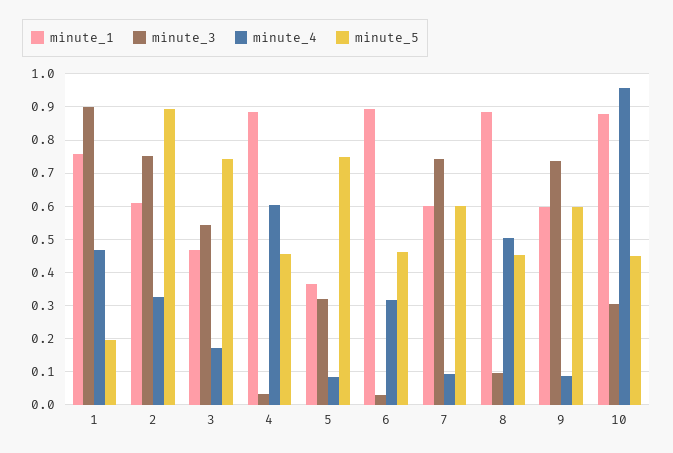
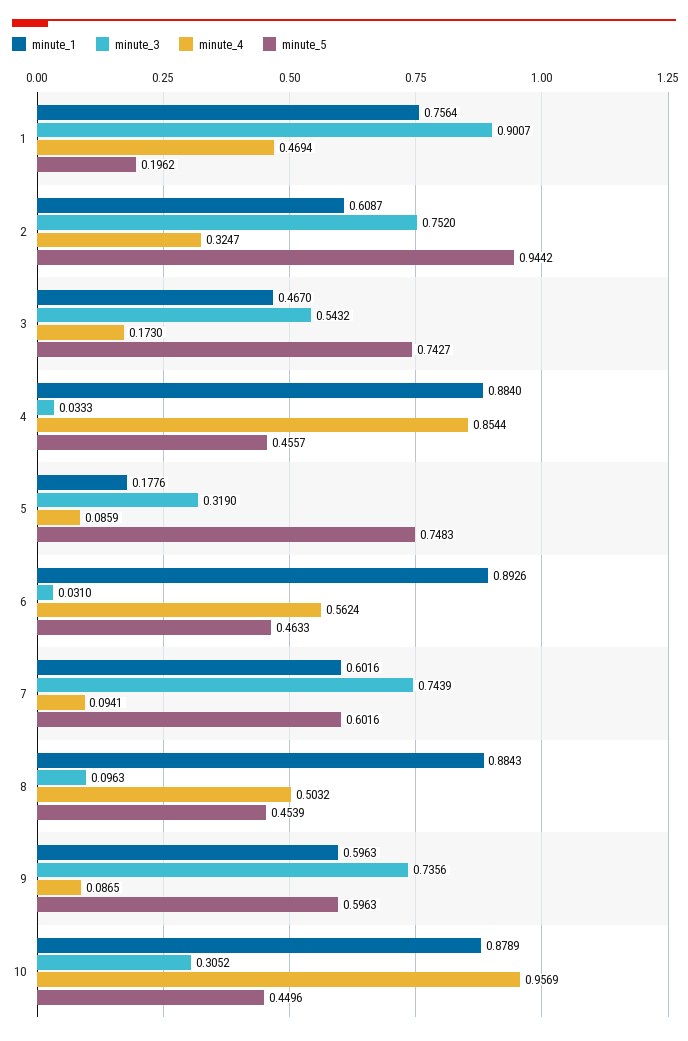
minute_5, 2: 0.9 -> 0.9442
minute_4, 4: 0.6 -> 0.8544
minute_1, 5: 0.36 -> 0.1776
minute_4, 6: 0.32 -> 0.5624

